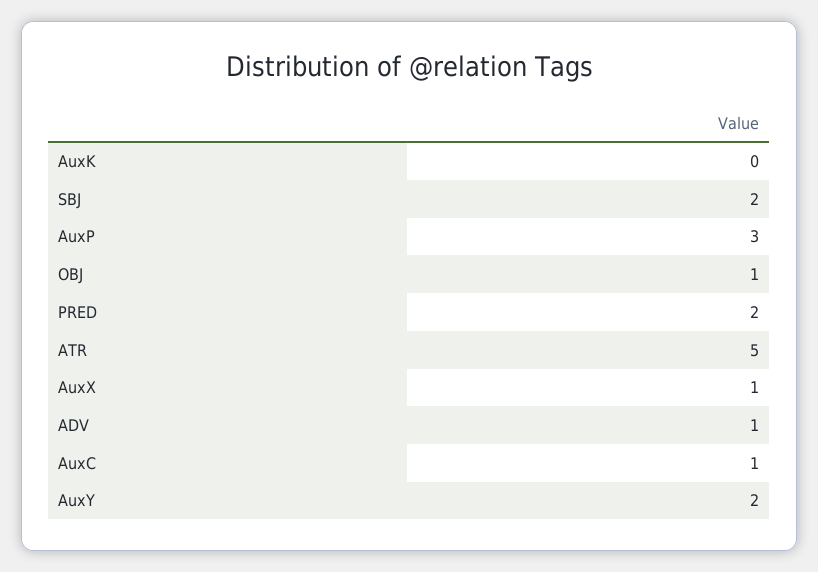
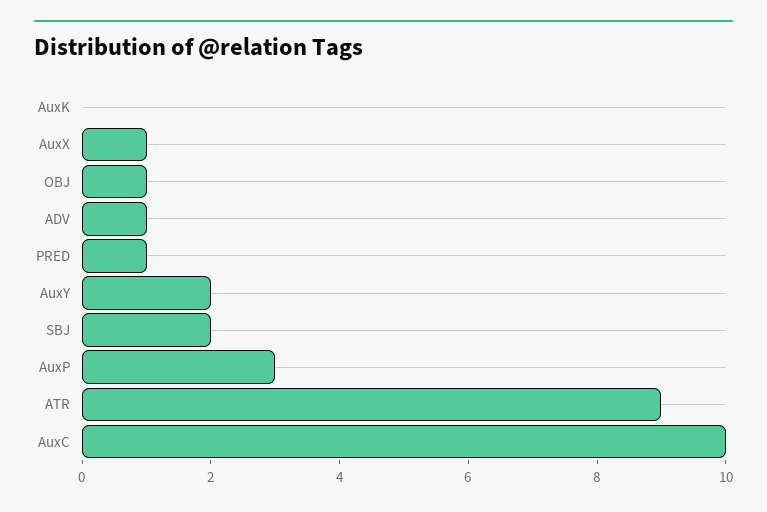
PRED: 2 -> 1
ATR: 5 -> 9
AuxC: 1 -> 10

